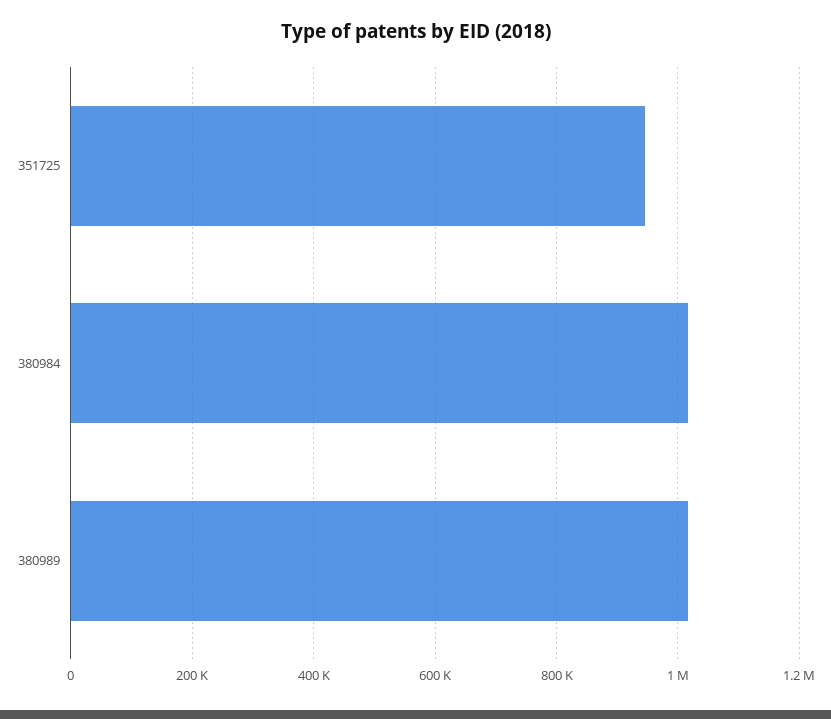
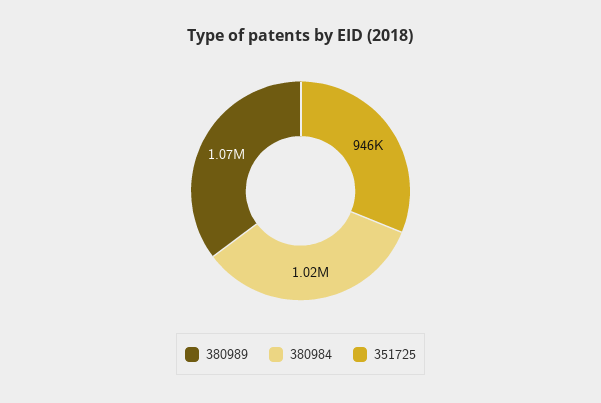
380989: 1020000 -> 1070000

